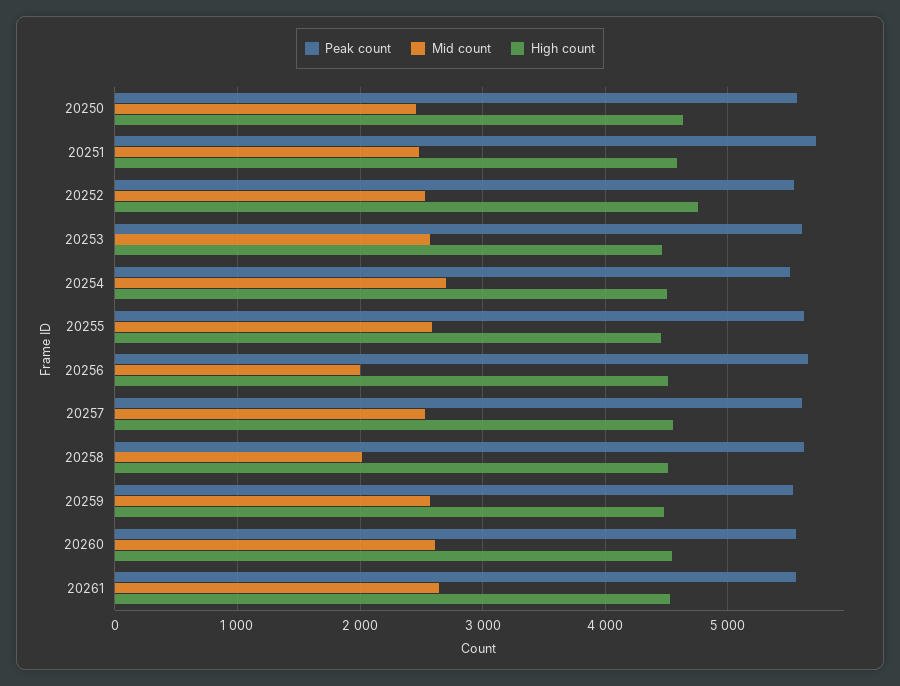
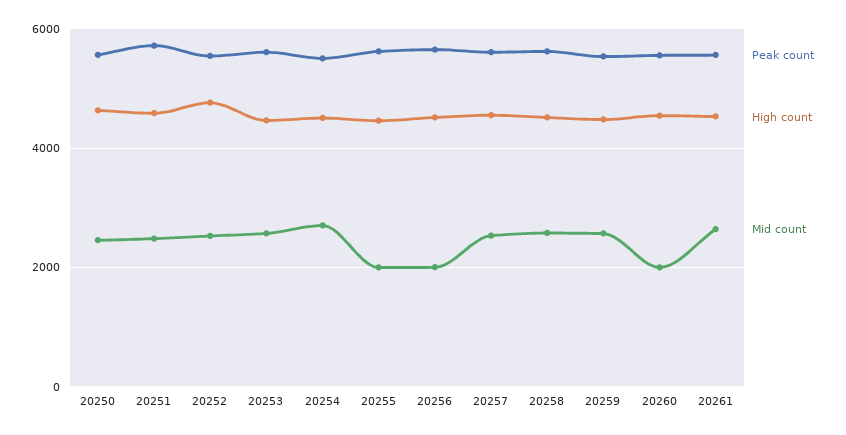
Mid count, 20255: 2600 -> 2000
Mid count, 20258: 2000 -> 2600
Mid count, 20260: 2600 -> 2000

